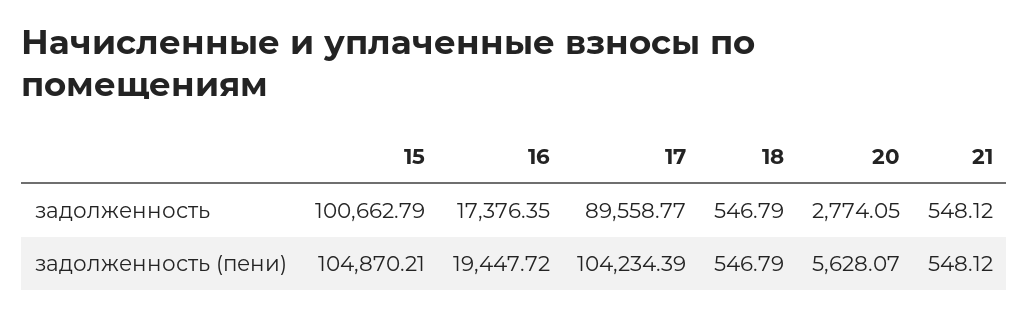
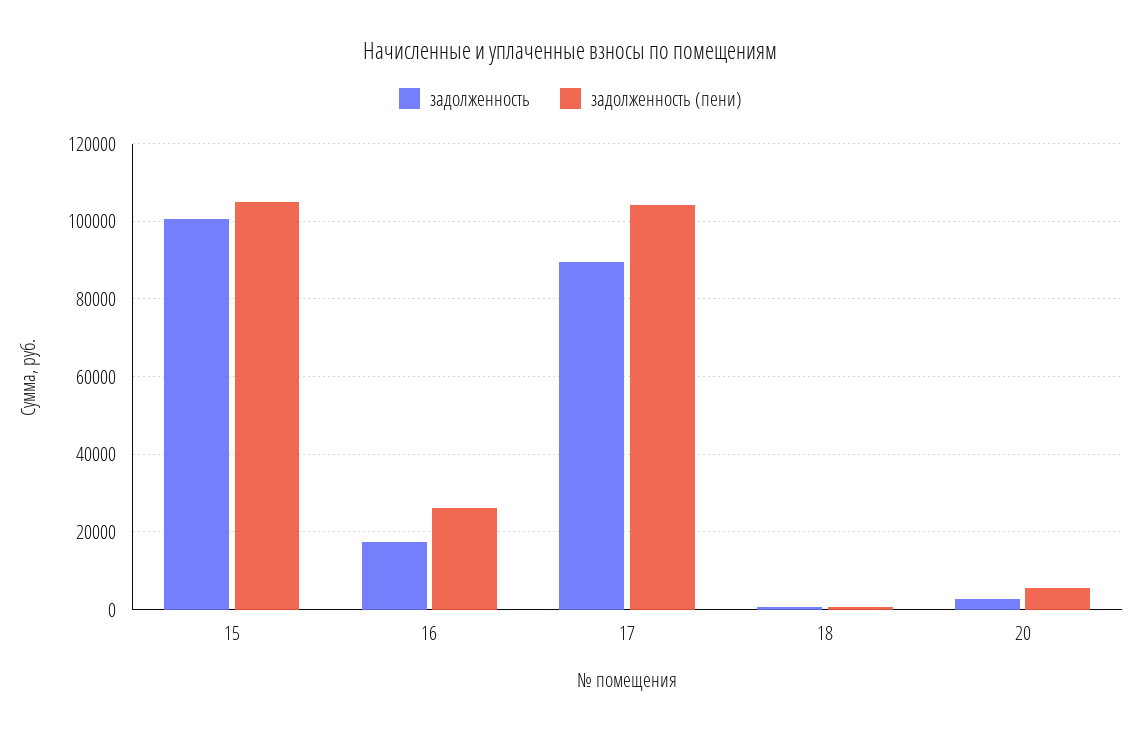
задолженность, 21: 548.12 -> none
задолженность (пени), 16: 19447.72 -> 26000
задолженность (пени), 21: 548.12 -> none

